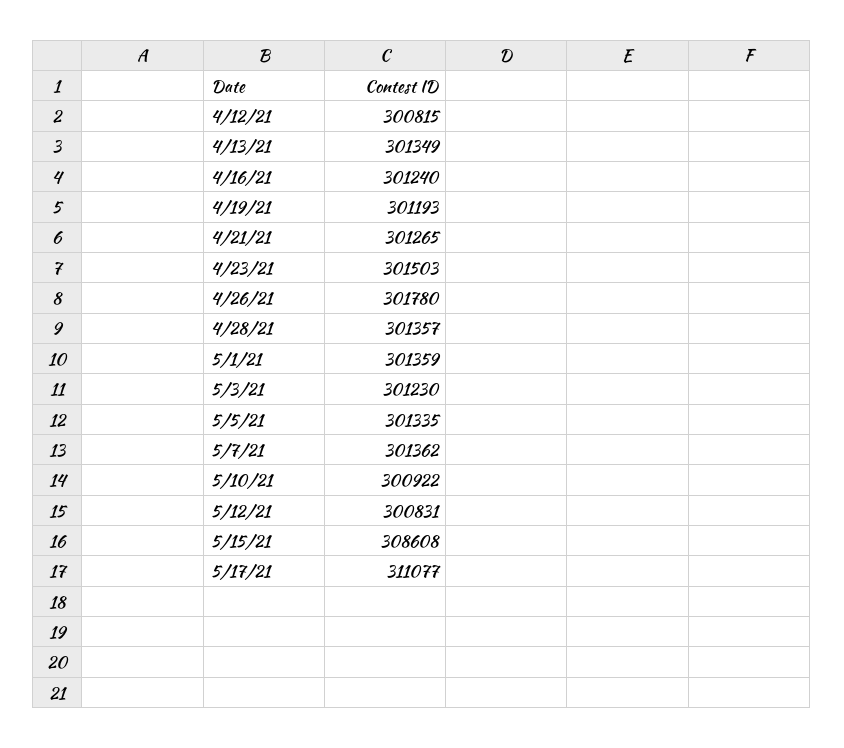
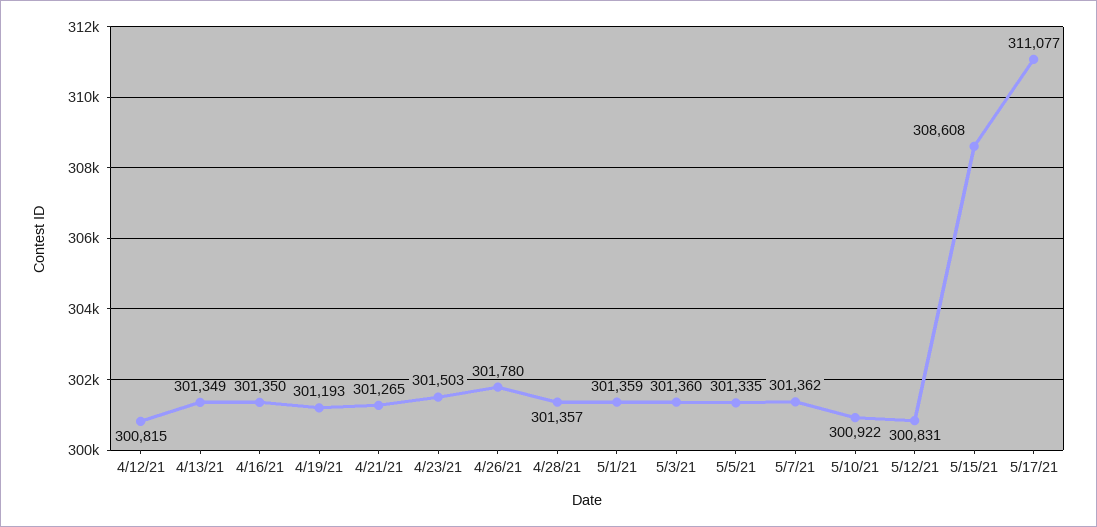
4/16/21: 301240 -> 301350
5/3/21: 301230 -> 301360

